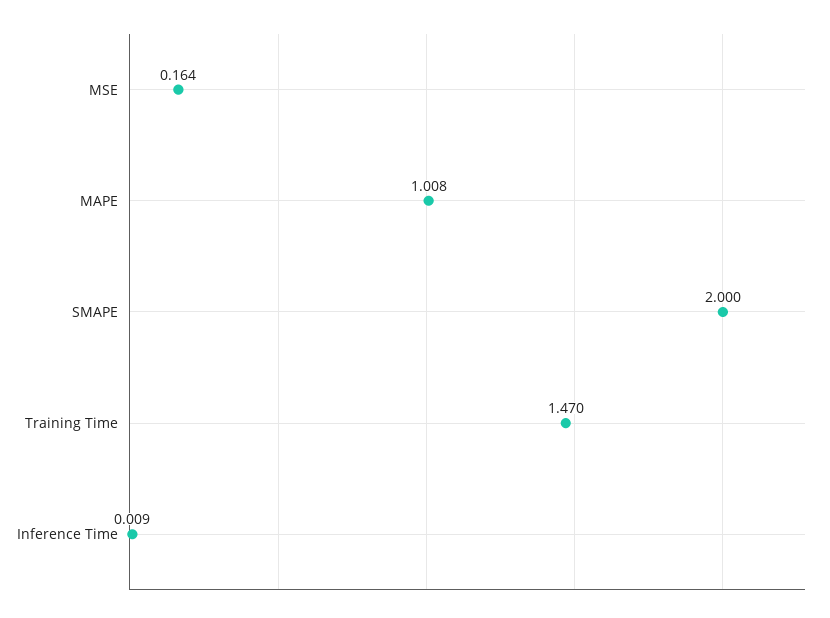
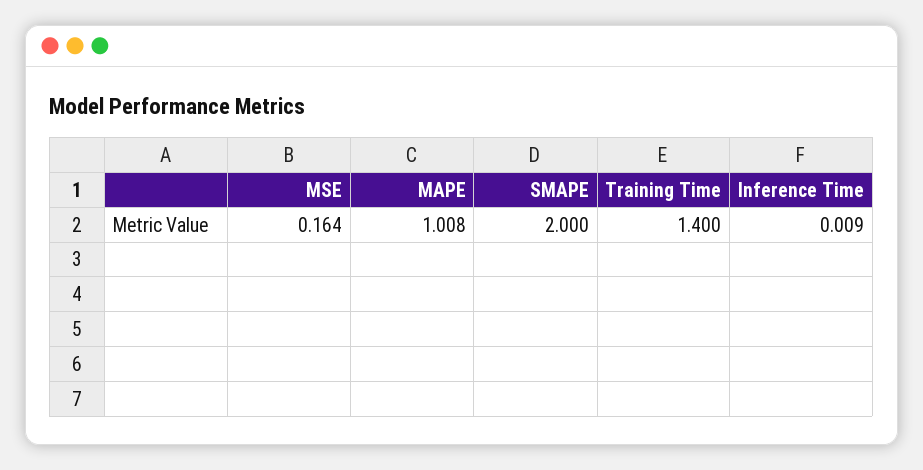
Training Time: 1.47 -> 1.4

